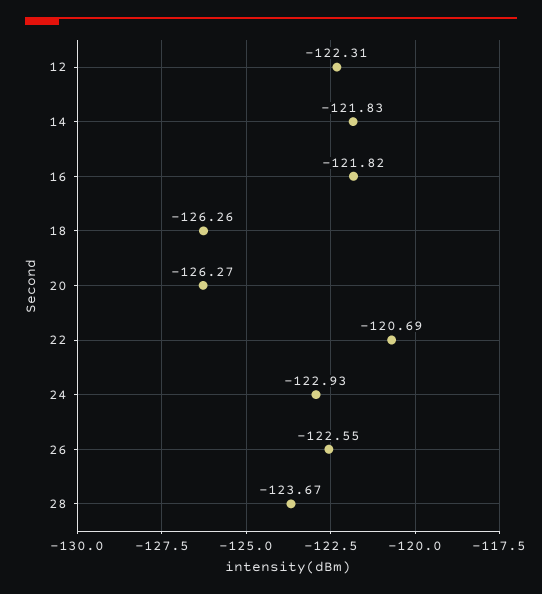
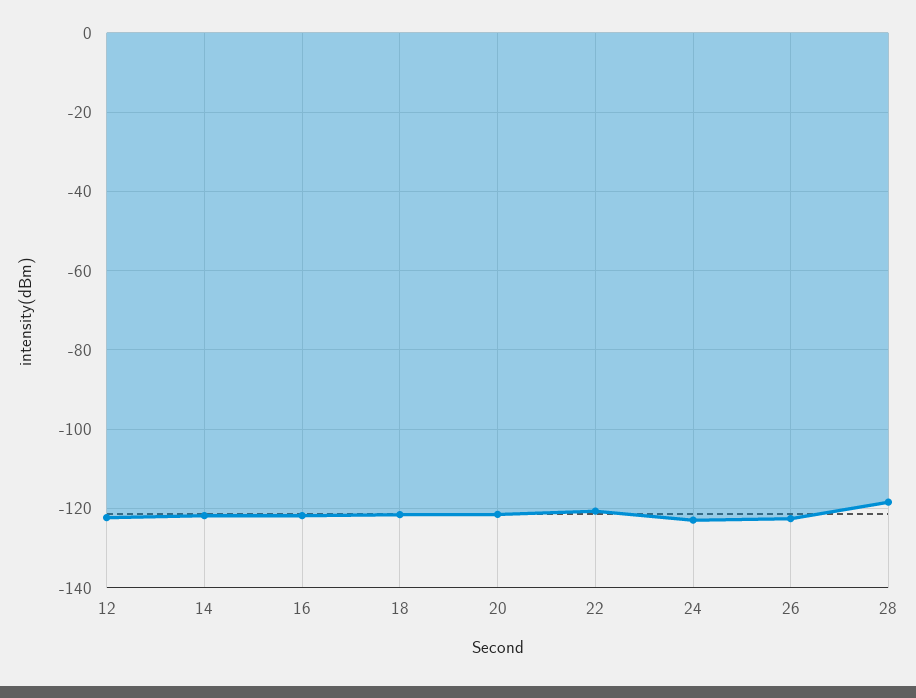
18: -126.26 -> -122
20: -126.27 -> -122
28: -123.67 -> -118

